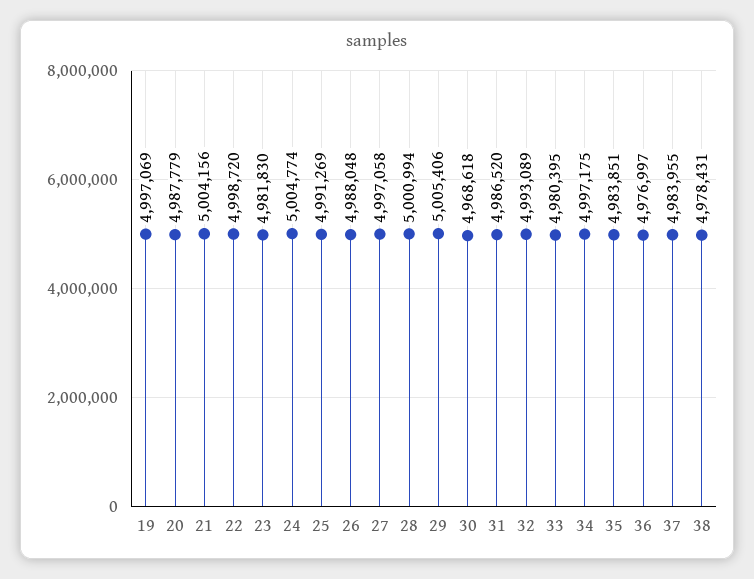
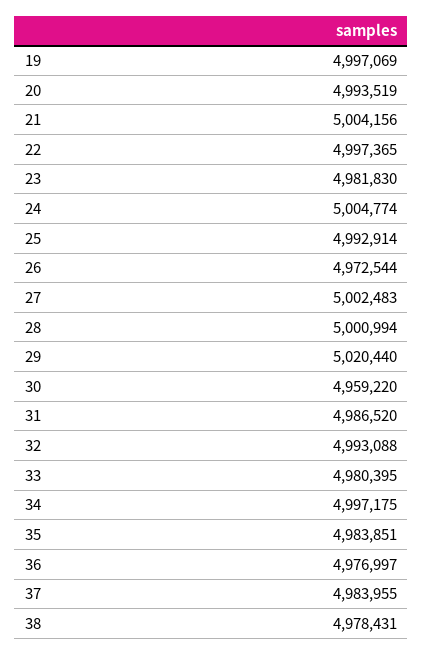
20: 4987779 -> 4993519
22: 4998720 -> 4997365
25: 4991269 -> 4992914
26: 4988048 -> 4972544
27: 4997058 -> 5002483
29: 5005406 -> 5020440
30: 4968618 -> 4959220
32: 4993089 -> 4993088

